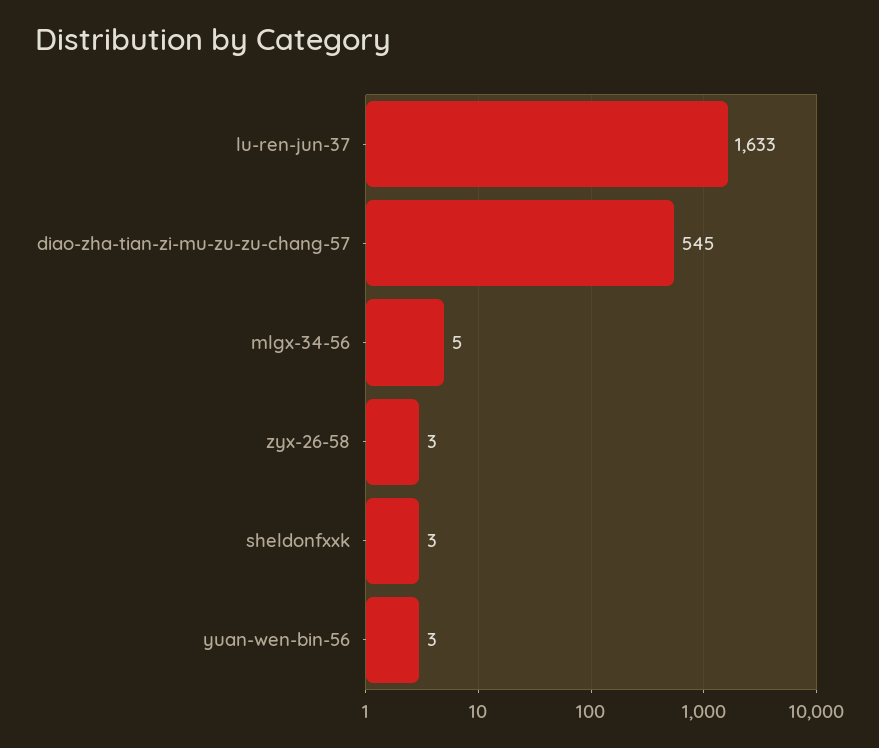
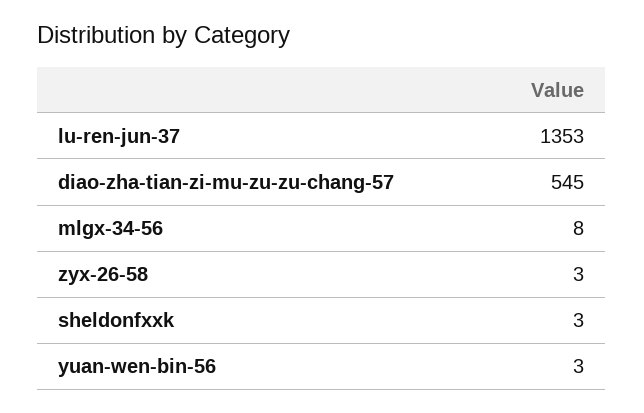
lu-ren-jun-37: 1633 -> 1353
mlgx-34-56: 5 -> 8

